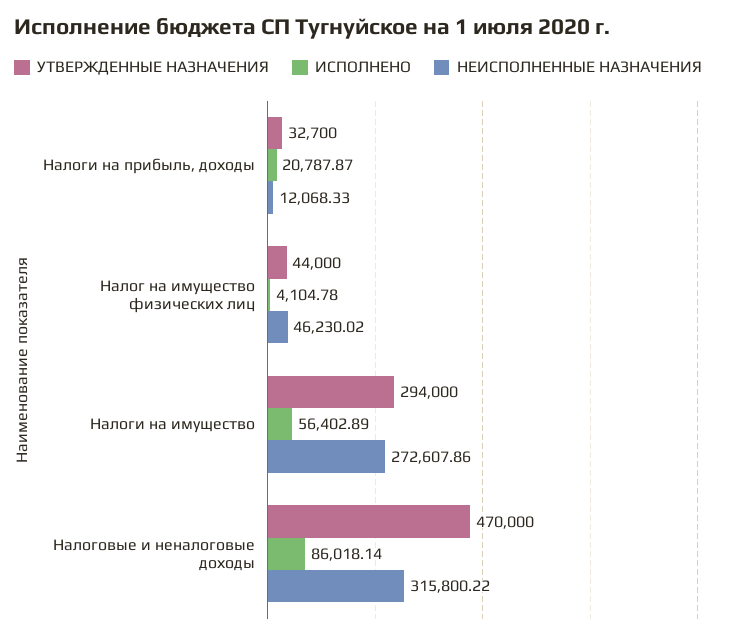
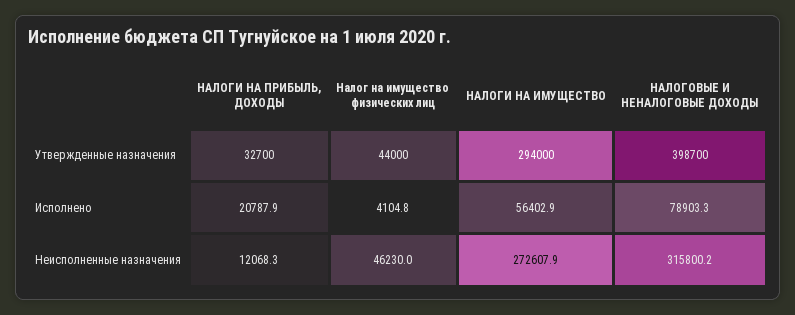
УТВЕРЖДЕННЫЕ НАЗНАЧЕНИЯ, Налоговые и неналоговые доходы: 470000 -> 398700
ИСПОЛНЕНО, Налоговые и неналоговые доходы: 86018.14 -> 78903.3

